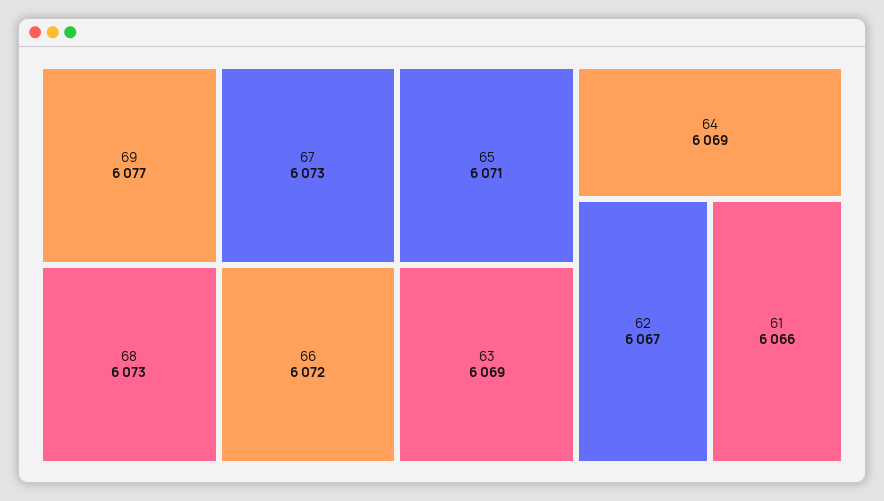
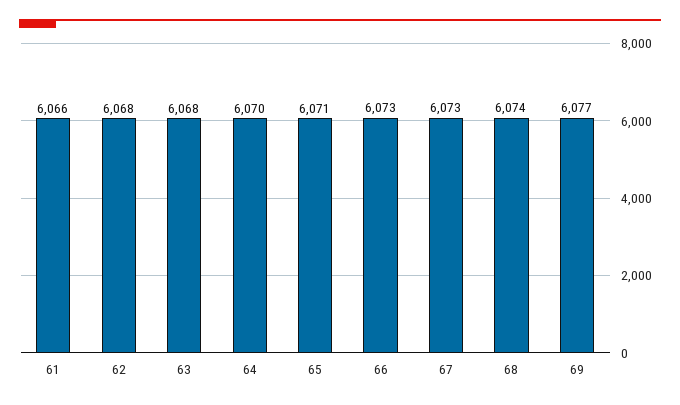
68: 6073 -> 6074
66: 6072 -> 6073
63: 6069 -> 6068
64: 6069 -> 6070
62: 6067 -> 6068

